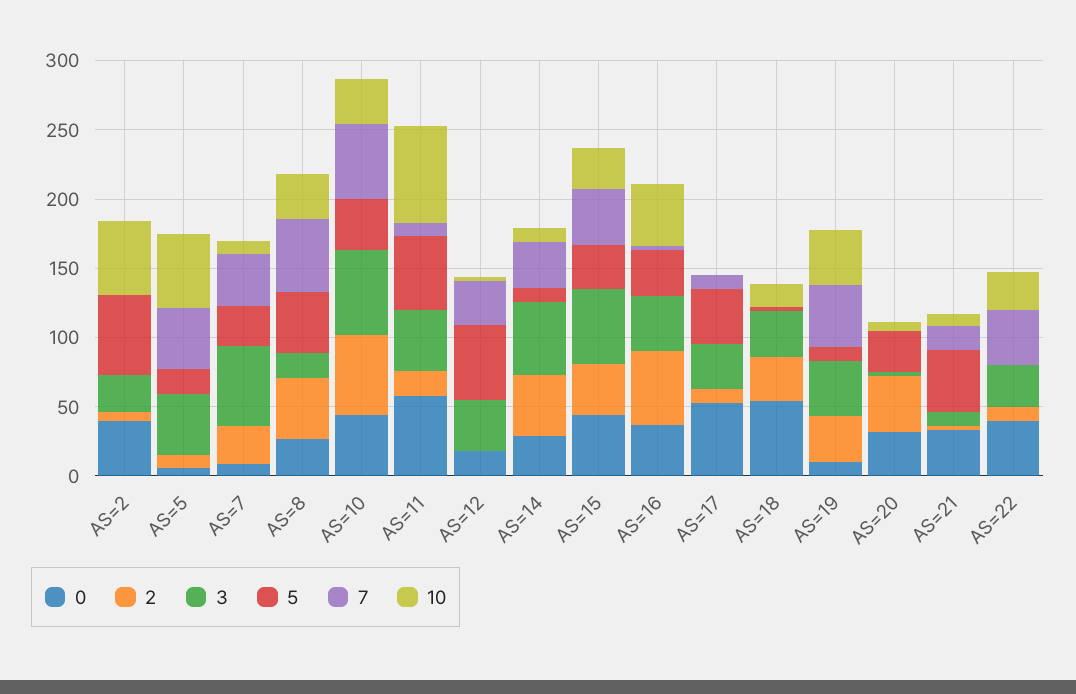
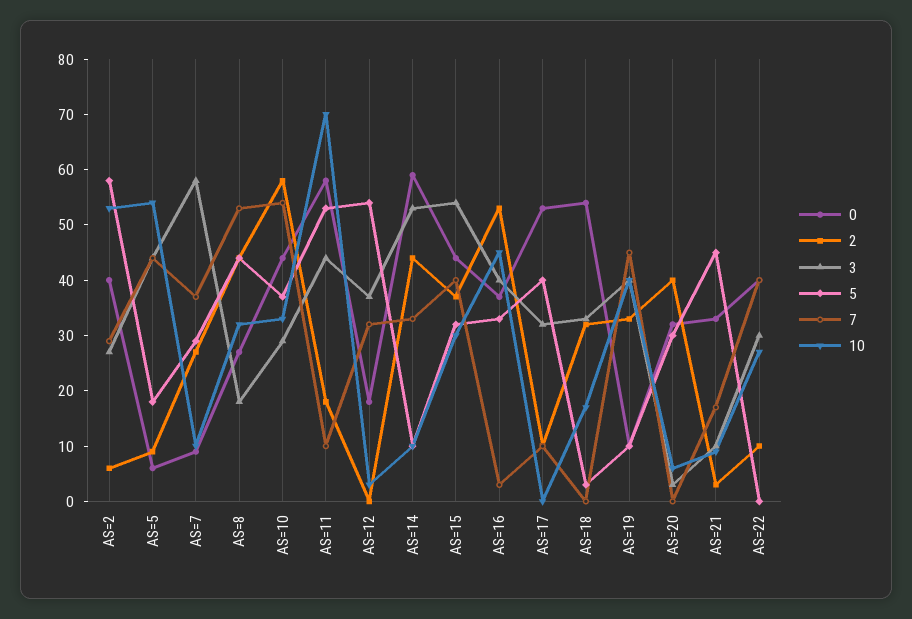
7, AS=2: 0 -> 30
3, AS=10: 60 -> 30
0, AS=14: 30 -> 60

